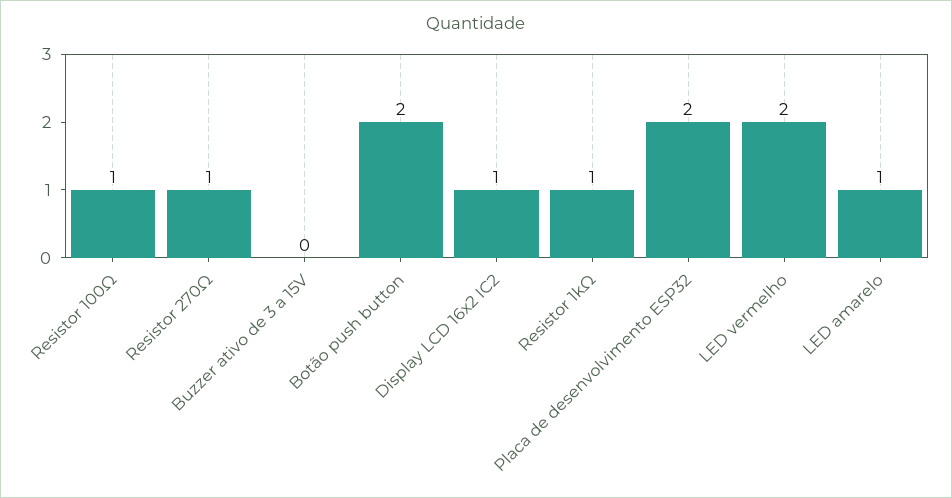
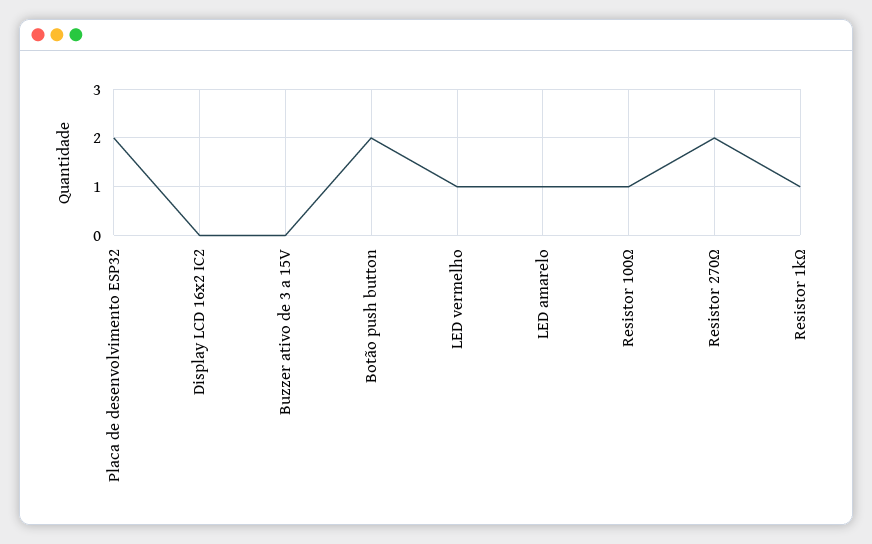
Resistor 270Ω: 1 -> 2
Display LCD 16x2 IC2: 1 -> 0
LED vermelho: 2 -> 1

